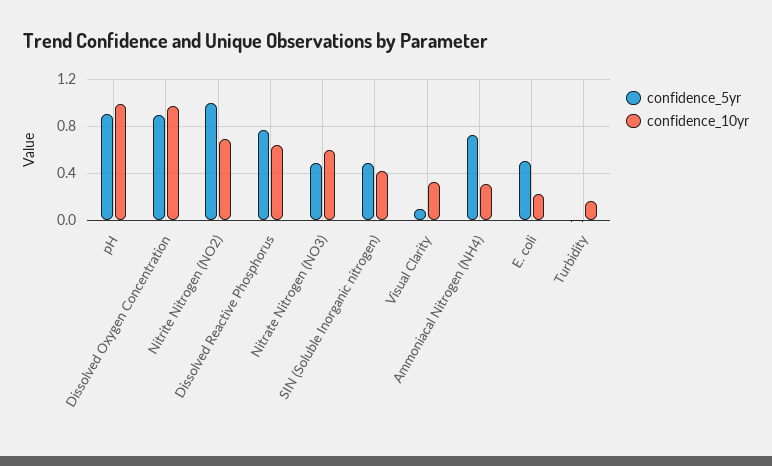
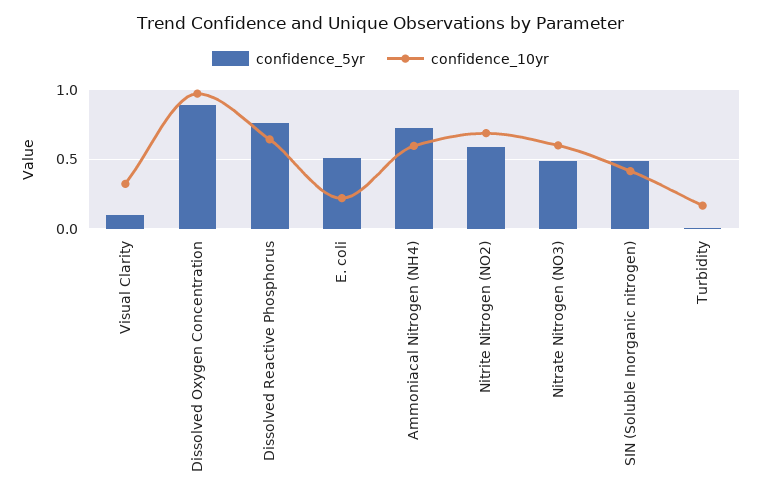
confidence_5yr, pH: 0.9 -> none
confidence_10yr, pH: 1 -> none
confidence_5yr, Nitrite Nitrogen (NO2): 1 -> 0.6
confidence_10yr, Ammoniacal Nitrogen (NH4): 0.3 -> 0.6

